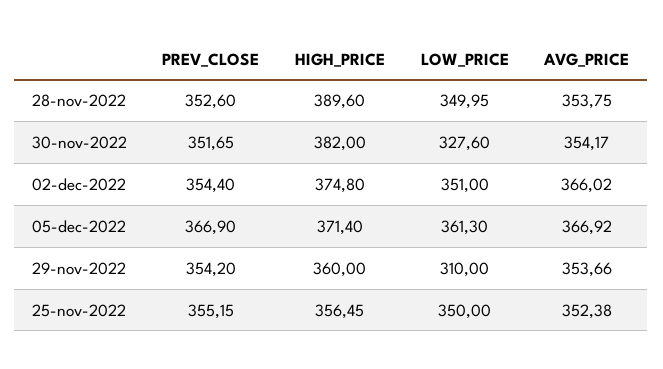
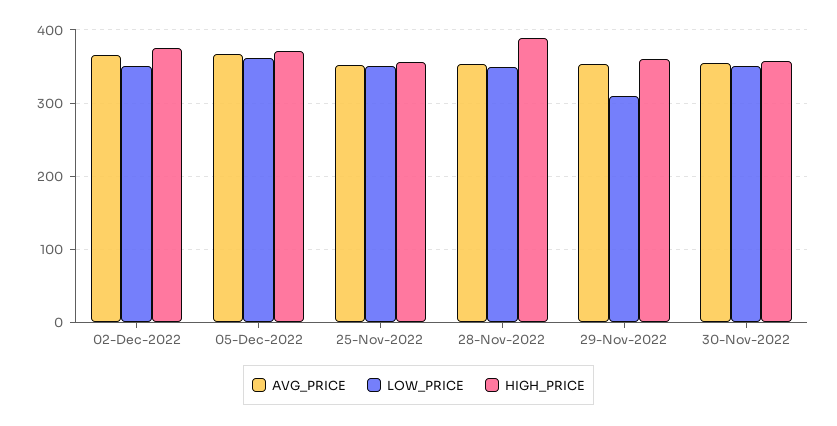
PREV_CLOSE, 28-nov-2022: 352.6 -> none
PREV_CLOSE, 30-nov-2022: 351.65 -> none
HIGH_PRICE, 30-nov-2022: 382 -> 360
LOW_PRICE, 30-nov-2022: 327.6 -> 350
PREV_CLOSE, 02-dec-2022: 354.4 -> none
PREV_CLOSE, 05-dec-2022: 366.9 -> none
PREV_CLOSE, 29-nov-2022: 354.2 -> none
PREV_CLOSE, 25-nov-2022: 355.15 -> none

